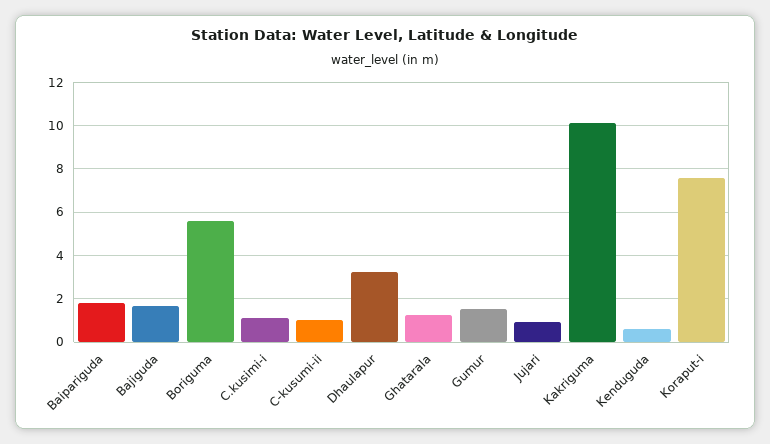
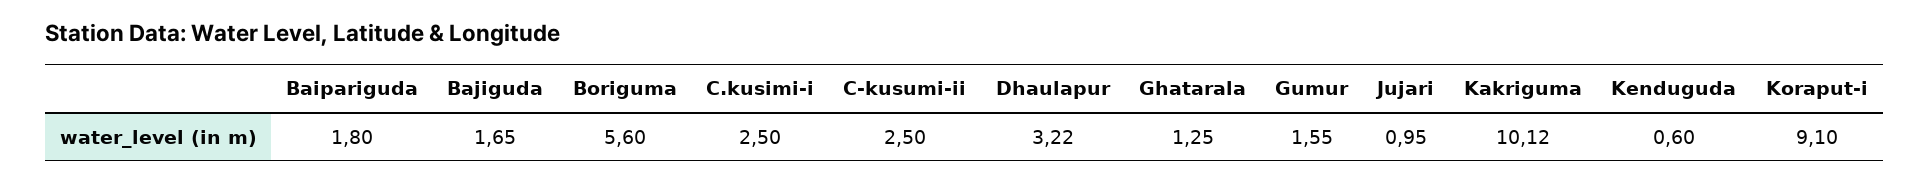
C.kusimi-i: 1 -> 2.5
C-kusumi-ii: 1 -> 2.5
Koraput-i: 7.5 -> 9.1

